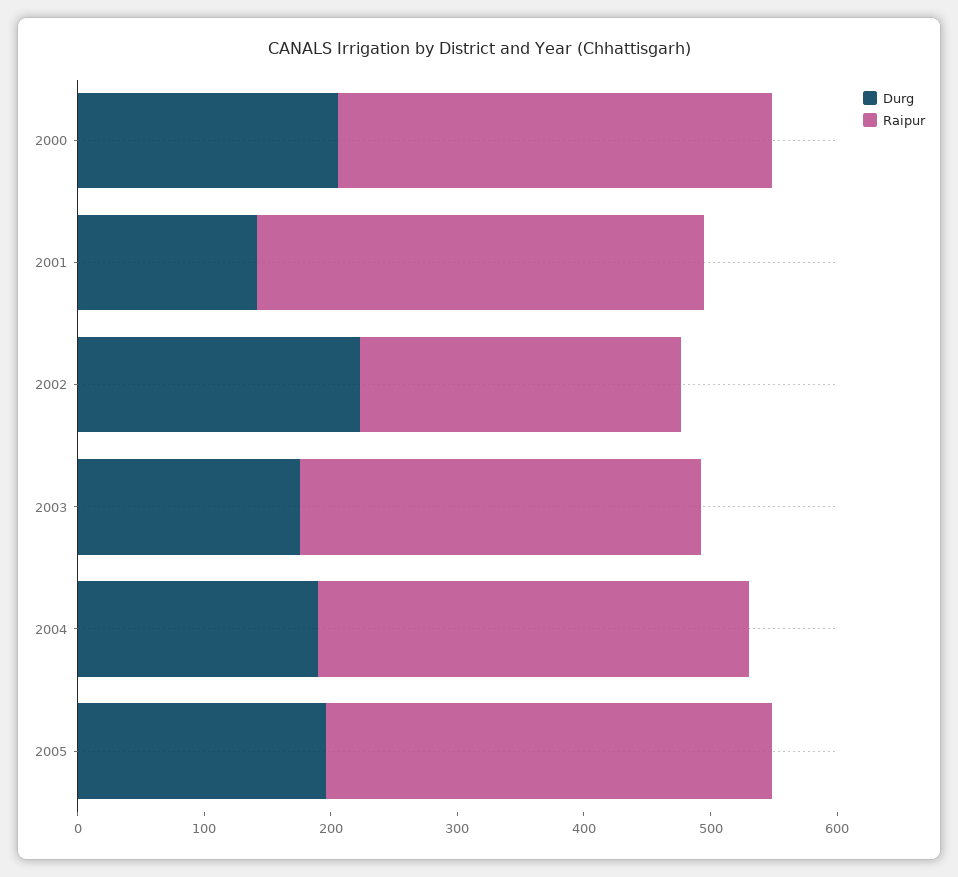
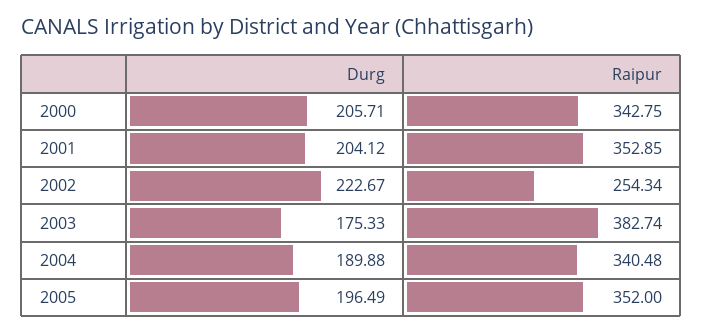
Durg, 2001: 140 -> 204.12
Raipur, 2003: 320 -> 382.74

